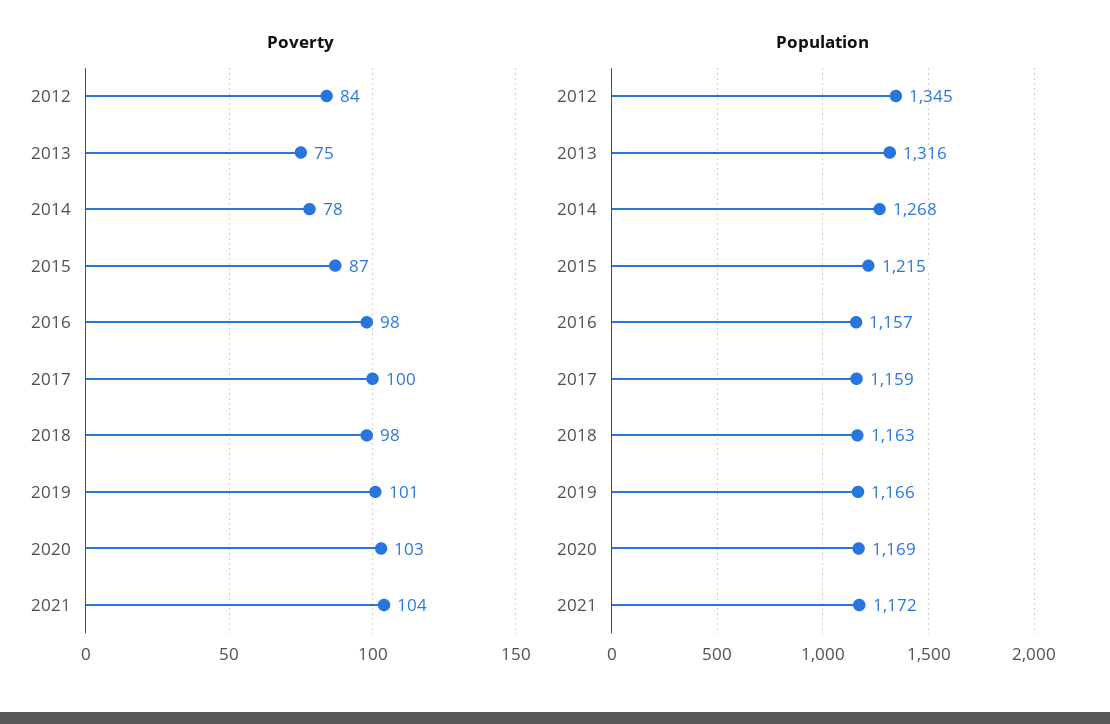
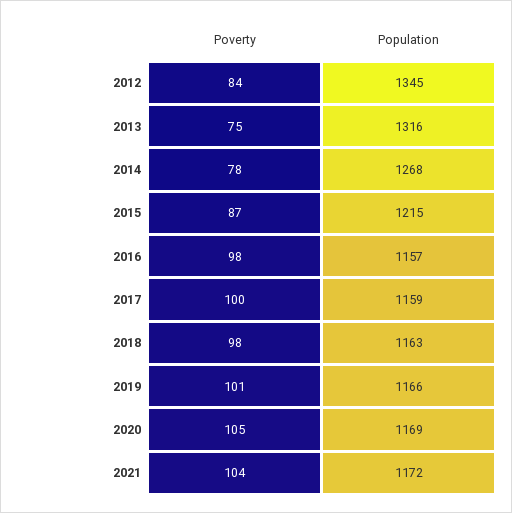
Poverty, 2020: 103 -> 105

